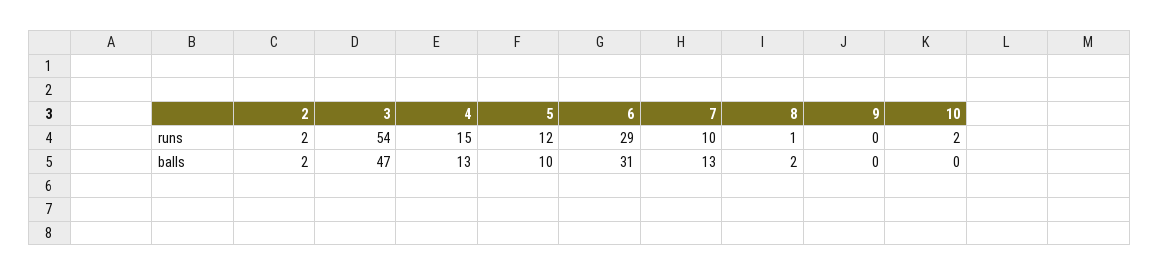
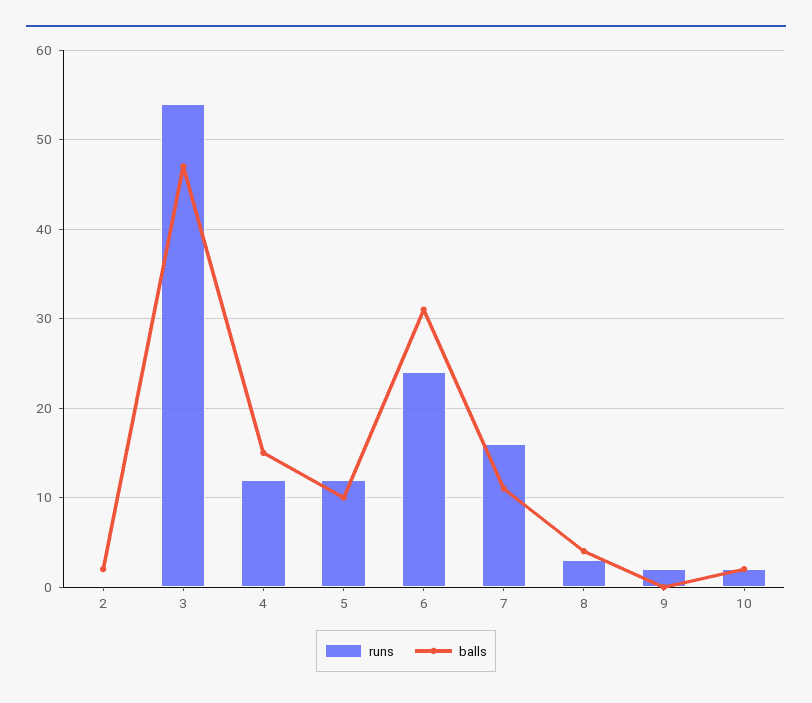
runs, 2: 2 -> 0
runs, 4: 15 -> 12
runs, 6: 29 -> 24
runs, 7: 10 -> 16
runs, 8: 1 -> 3
runs, 9: 0 -> 2
balls, 4: 13 -> 15
balls, 7: 13 -> 11
balls, 8: 2 -> 4
balls, 10: 0 -> 2

